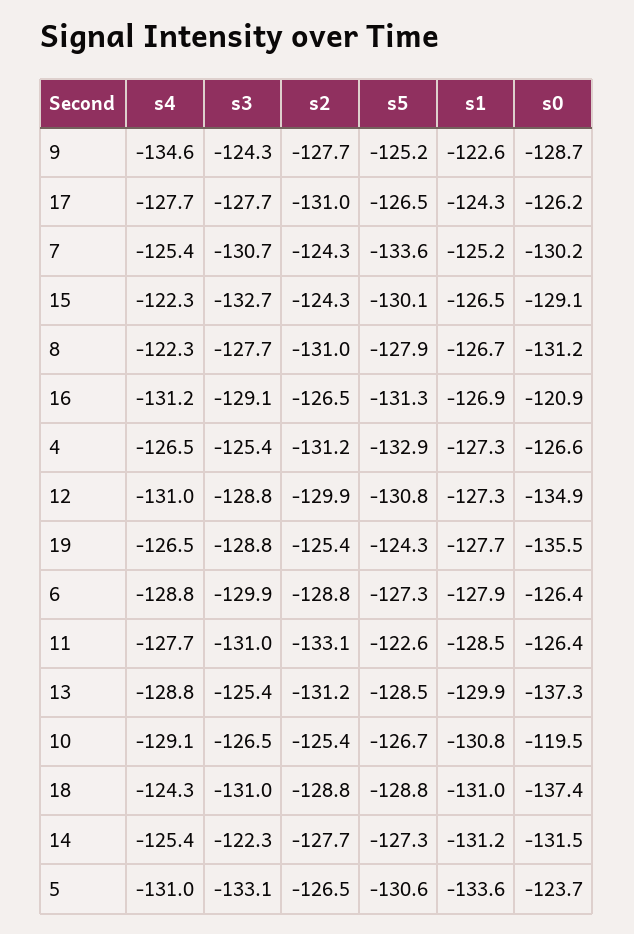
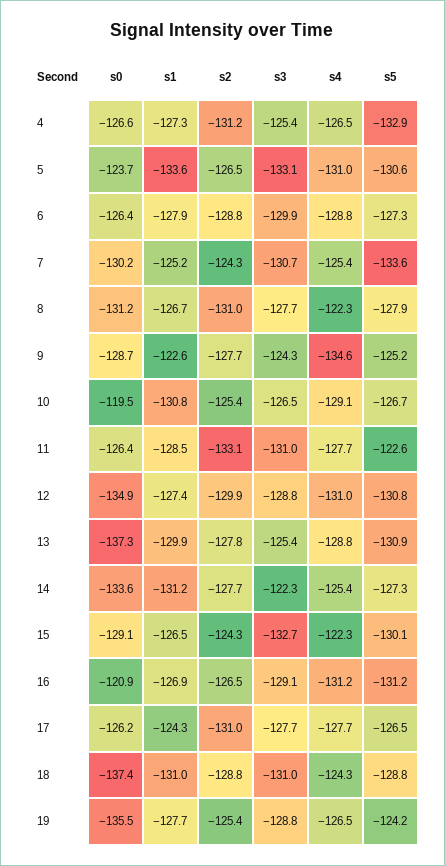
s5, 16: -131.3 -> -131.2
s1, 12: -127.3 -> -127.4
s5, 19: -124.3 -> -124.2
s2, 13: -131.2 -> -127.8
s5, 13: -128.5 -> -130.9
s0, 14: -131.5 -> -133.6

